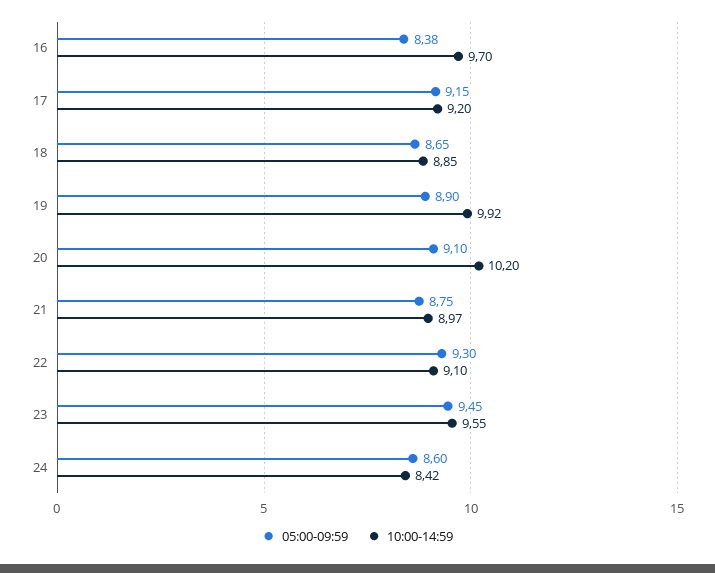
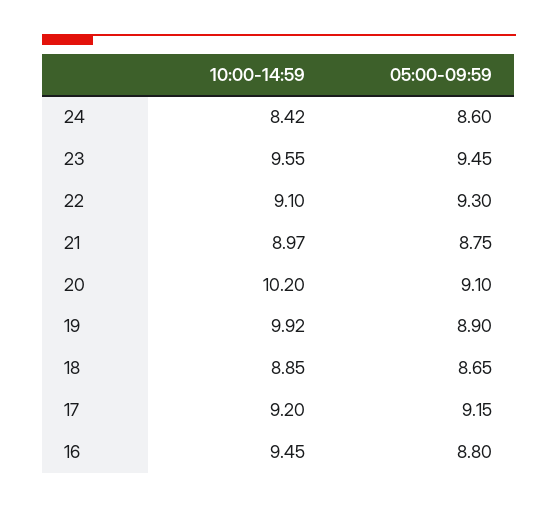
05:00-09:59, 16: 8.38 -> 8.8
10:00-14:59, 16: 9.7 -> 9.45

